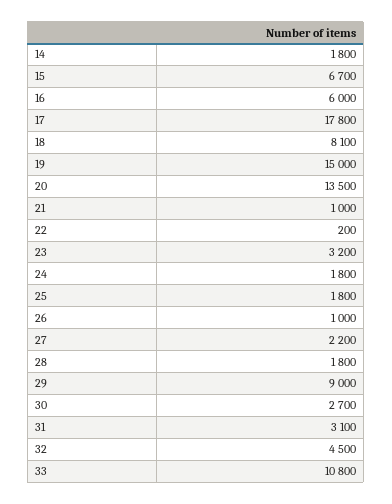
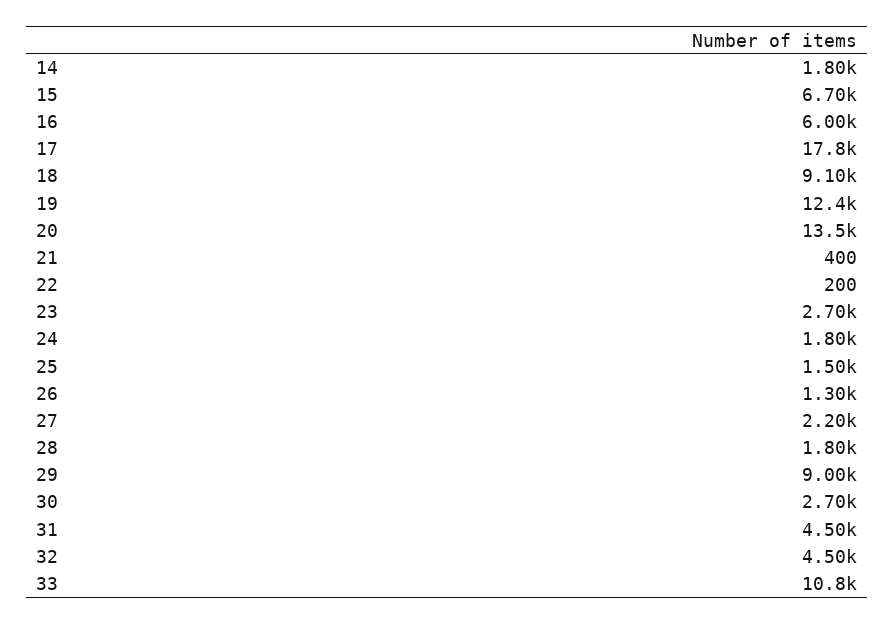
18: 8100 -> 9100
19: 15000 -> 12400
21: 1000 -> 400
23: 3200 -> 2700
25: 1800 -> 1500
26: 1000 -> 1300
31: 3100 -> 4500

